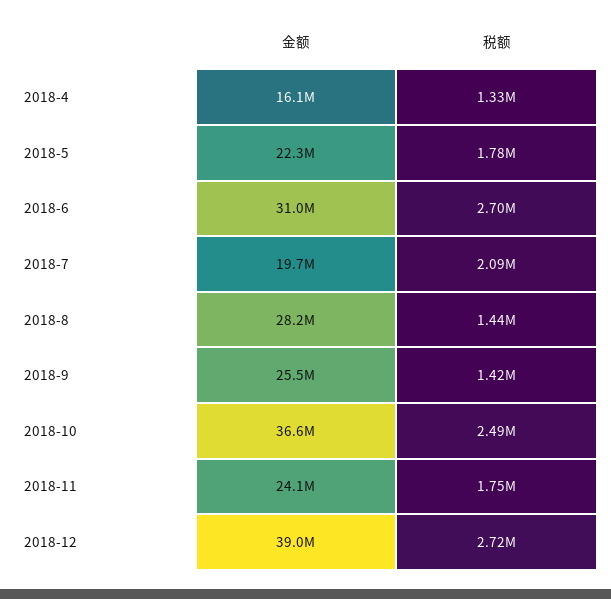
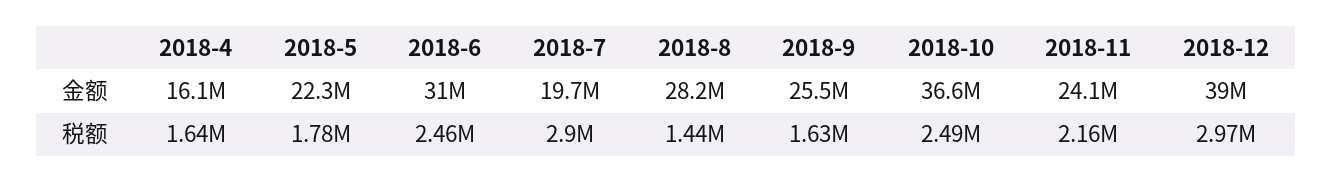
税额, 2018-4: 1330000 -> 1640000
税额, 2018-6: 2700000 -> 2460000
税额, 2018-7: 2090000 -> 2900000
税额, 2018-9: 1420000 -> 1630000
税额, 2018-11: 1750000 -> 2160000
税额, 2018-12: 2720000 -> 2970000

